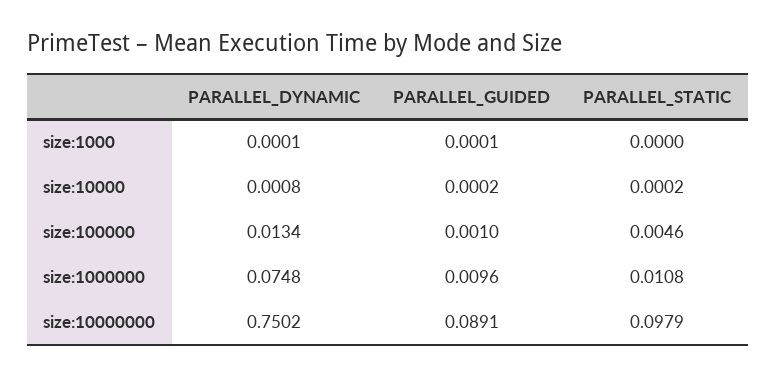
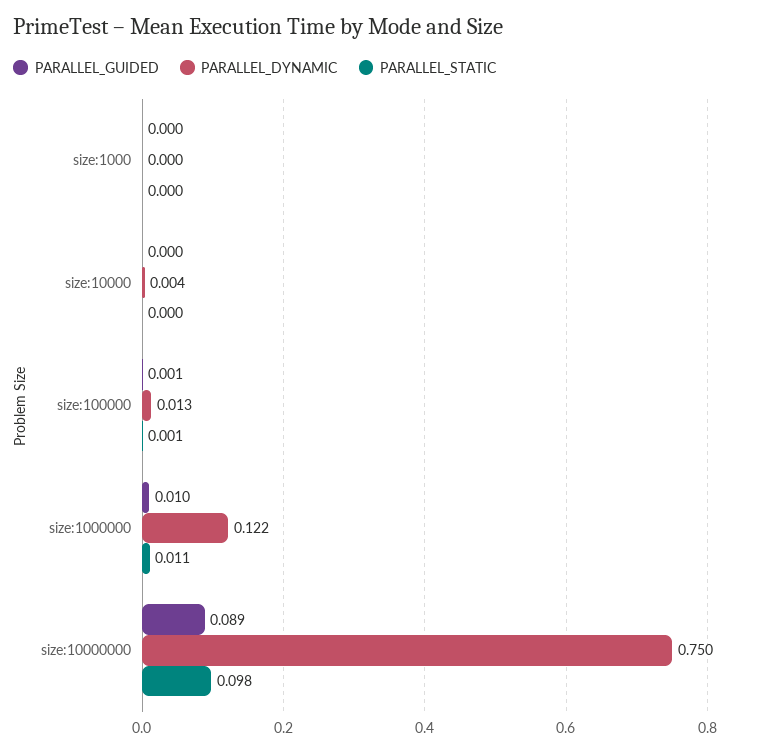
PARALLEL_DYNAMIC, size:10000: 0.0008 -> 0.004
PARALLEL_STATIC, size:100000: 0.0046 -> 0.001
PARALLEL_DYNAMIC, size:1000000: 0.0748 -> 0.122

